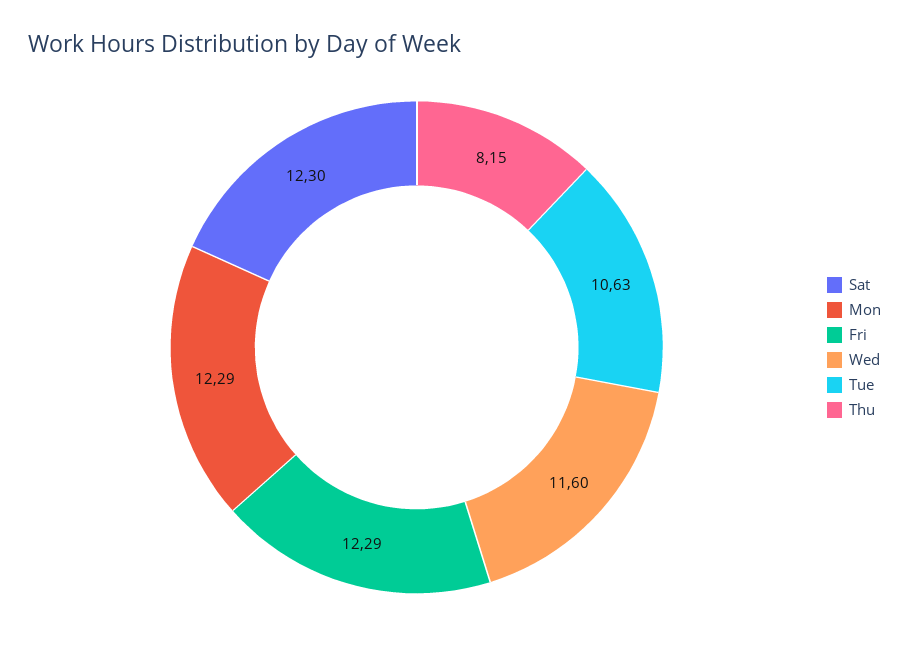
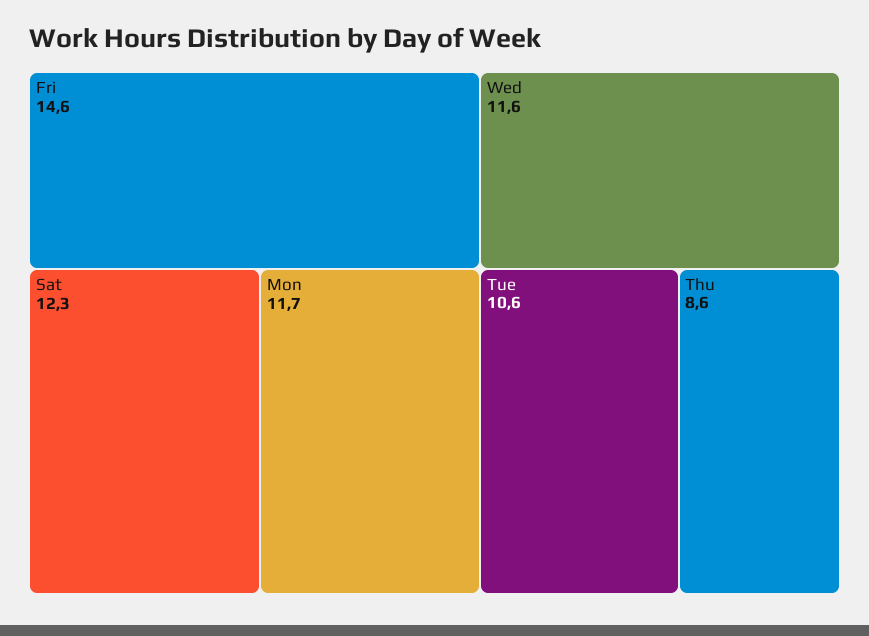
Mon: 12.29 -> 11.7
Fri: 12.29 -> 14.6
Thu: 8.15 -> 8.6

